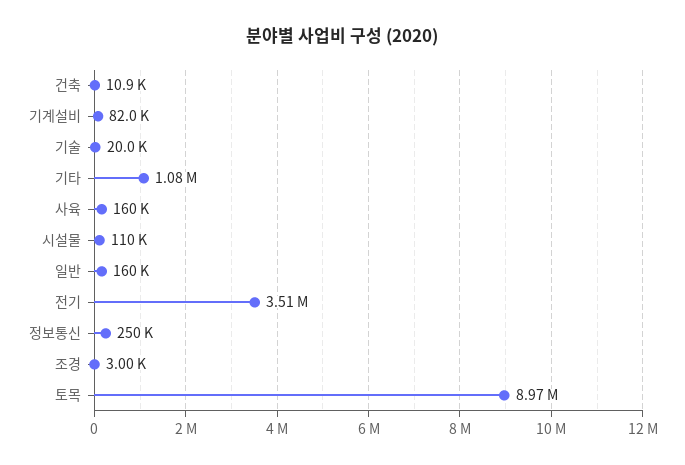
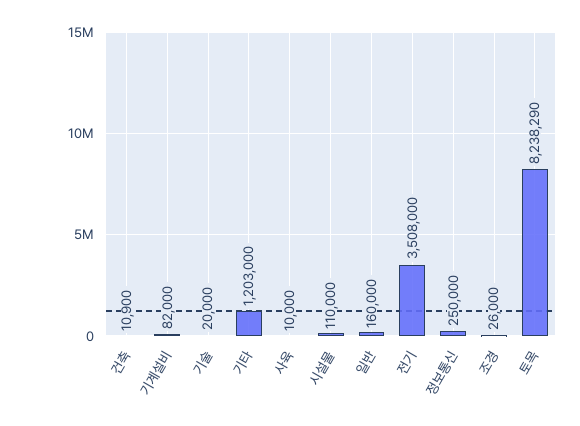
기타: 1080000 -> 1203000
사육: 160000 -> 10000
조경: 3000 -> 26000
토목: 8970000 -> 8238290

